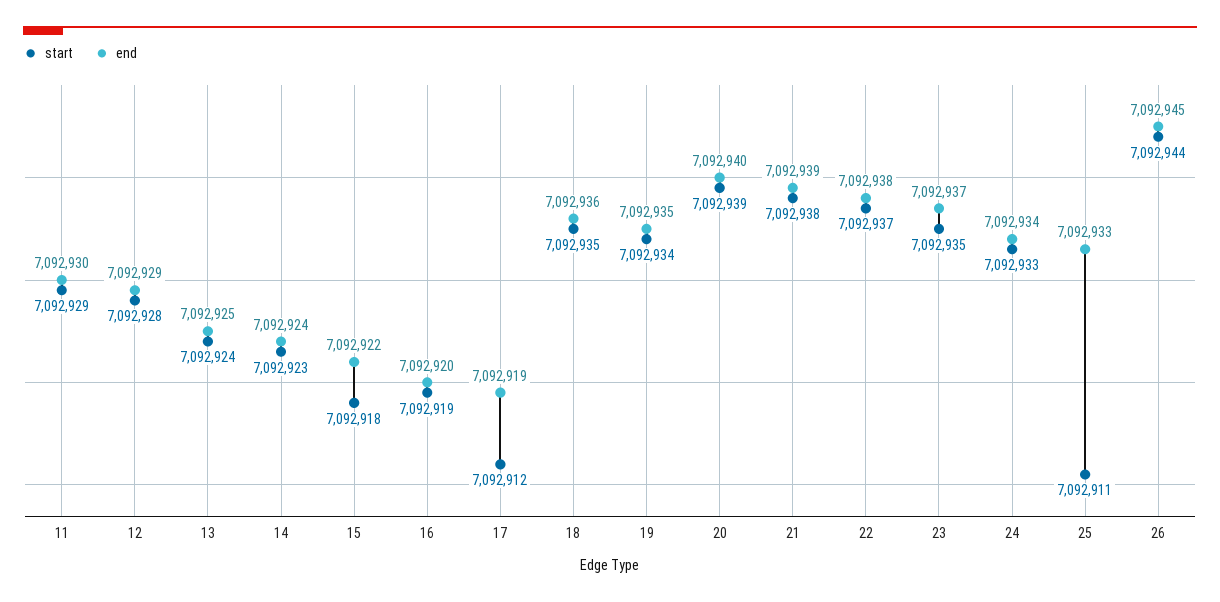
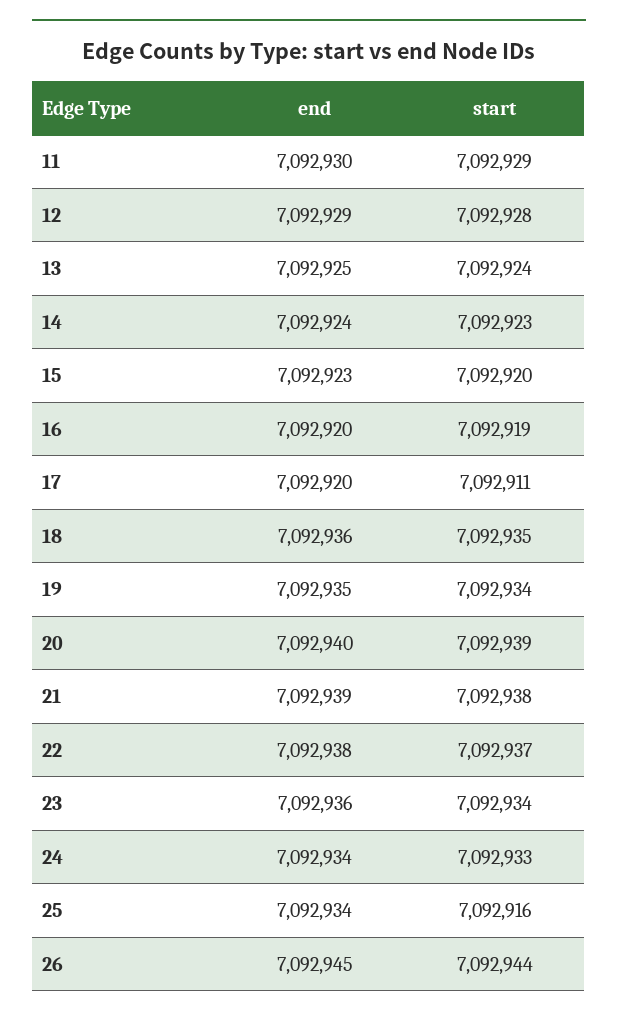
start, 15: 7092918 -> 7092920
end, 15: 7092922 -> 7092923
start, 17: 7092912 -> 7092911
end, 17: 7092919 -> 7092920
start, 23: 7092935 -> 7092934
end, 23: 7092937 -> 7092936
start, 25: 7092911 -> 7092916
end, 25: 7092933 -> 7092934

